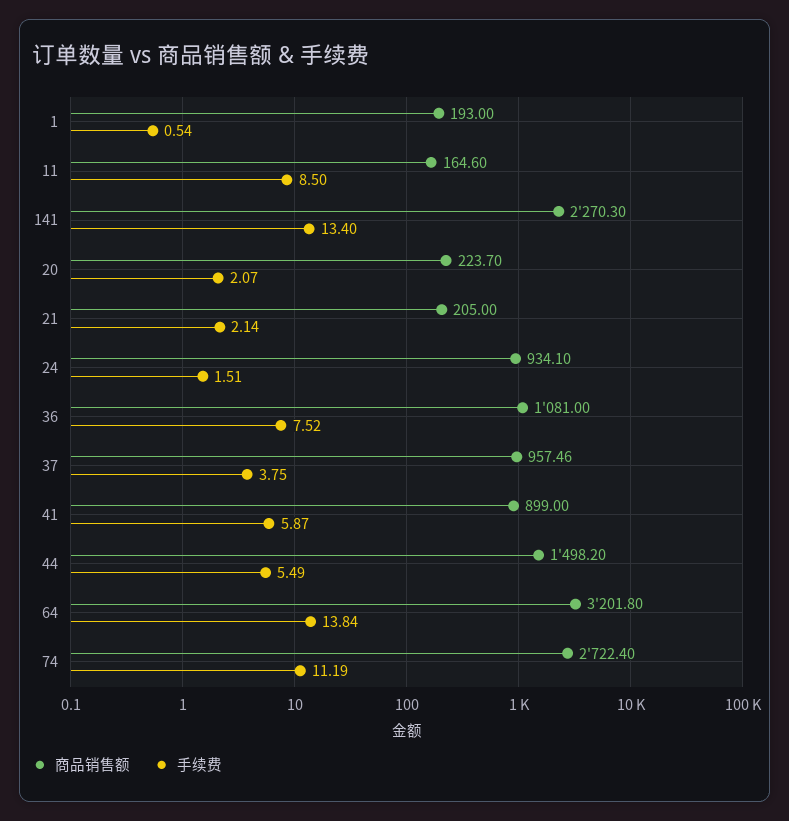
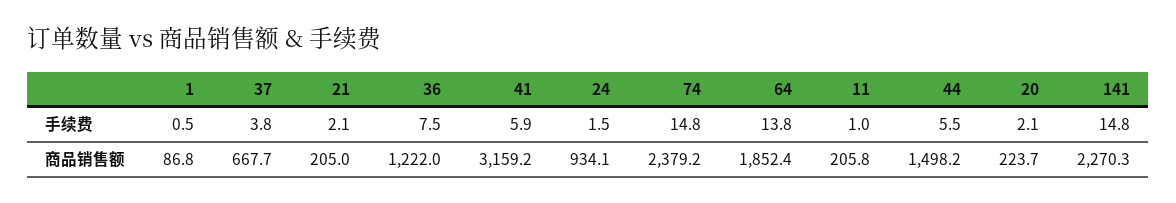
商品销售额, 1: 193 -> 86.8
商品销售额, 11: 164.6 -> 205.8
手续费, 11: 8.5 -> 1
手续费, 141: 13.4 -> 14.8
商品销售额, 36: 1081 -> 1222
商品销售额, 37: 957.46 -> 667.7
商品销售额, 41: 899 -> 3159.2
商品销售额, 64: 3201.8 -> 1852.4
商品销售额, 74: 2722.4 -> 2379.2
手续费, 74: 11.19 -> 14.8

